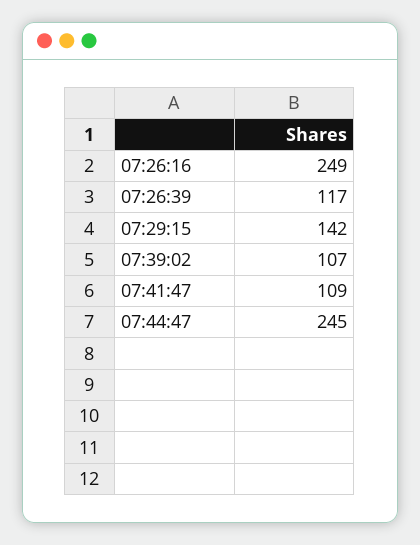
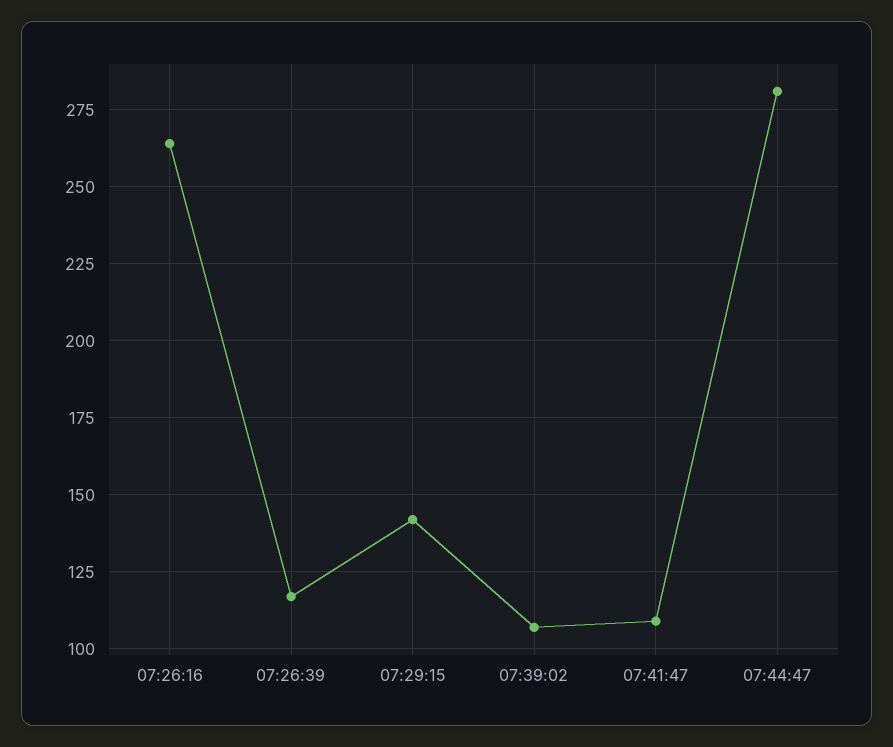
07:26:16: 249 -> 265
07:44:47: 245 -> 280

